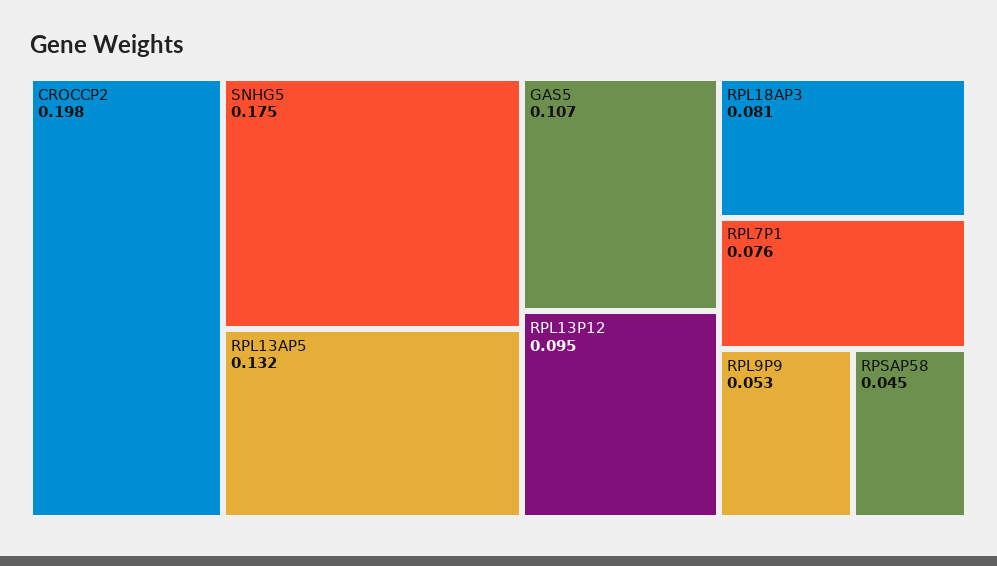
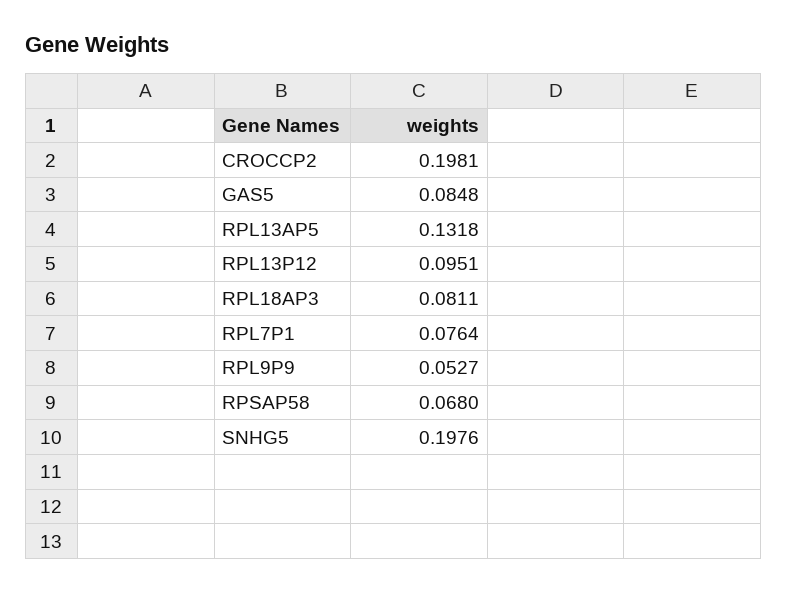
SNHG5: 0.175 -> 0.1976
GAS5: 0.107 -> 0.0848
RPSAP58: 0.045 -> 0.068

